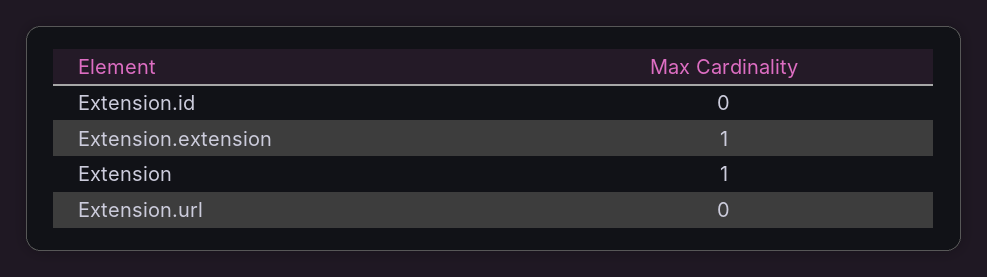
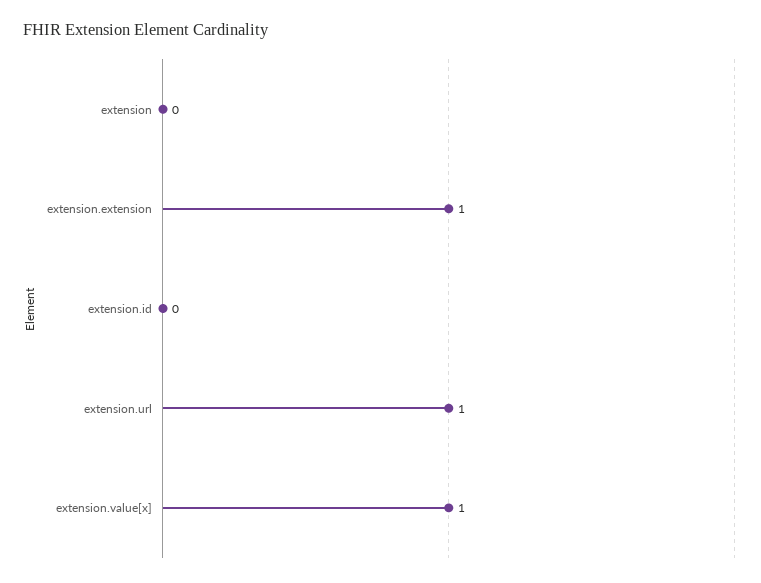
Extension: 1 -> 0
Extension.url: 0 -> 1
extension.value[x]: none -> 1

